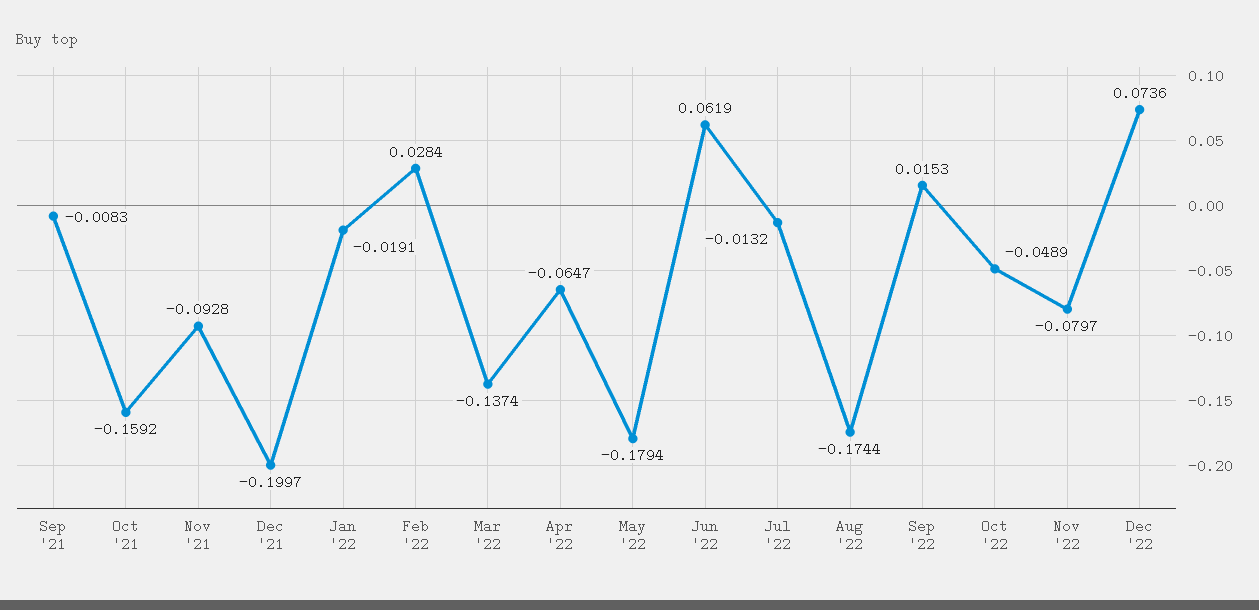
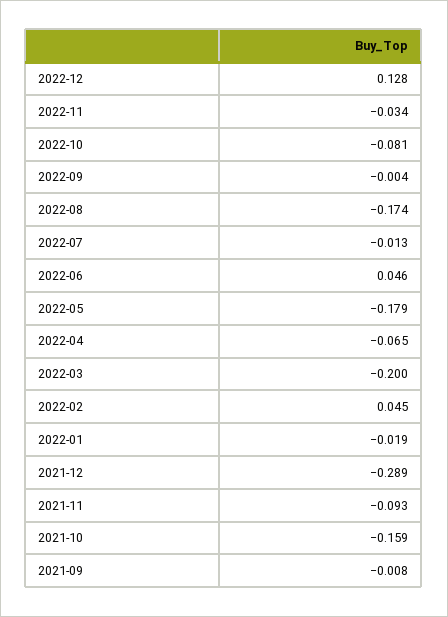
Dec '21: -0.1997 -> -0.289
Feb '22: 0.0284 -> 0.045
Mar '22: -0.1374 -> -0.2
Jun '22: 0.0619 -> 0.046
Sep '22: 0.0153 -> -0.004
Oct '22: -0.0489 -> -0.081
Nov '22: -0.0797 -> -0.034
Dec '22: 0.0736 -> 0.128

